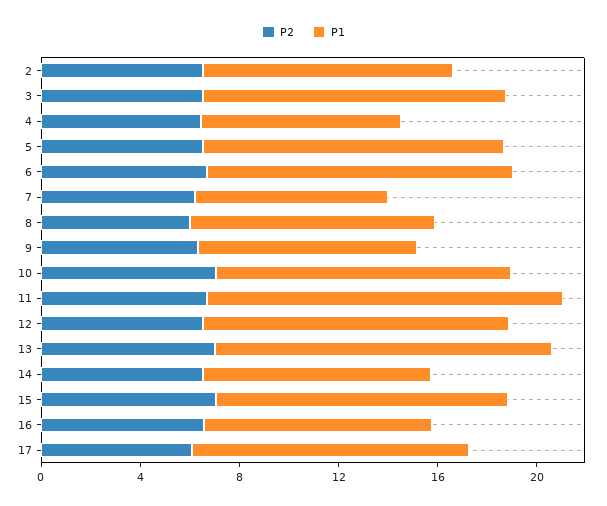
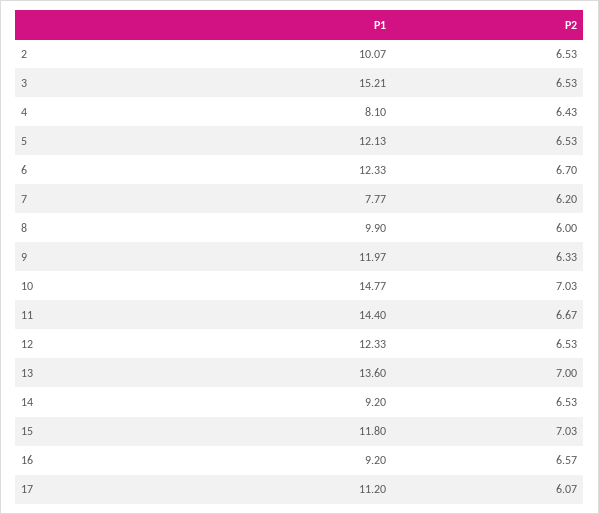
P1, 3: 12 -> 15.21
P1, 9: 9 -> 11.97
P1, 10: 12 -> 14.77

